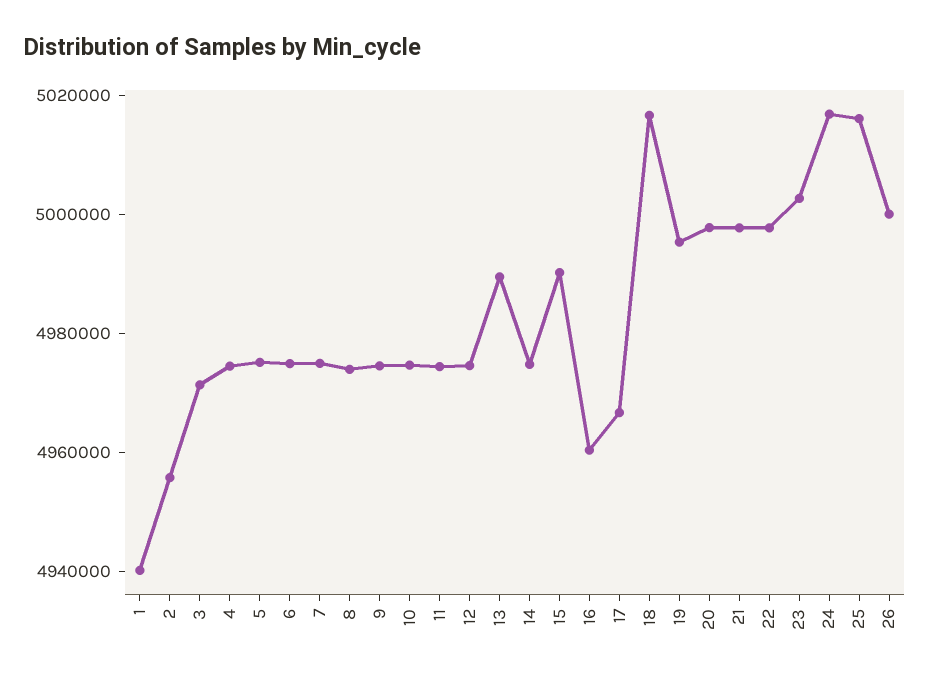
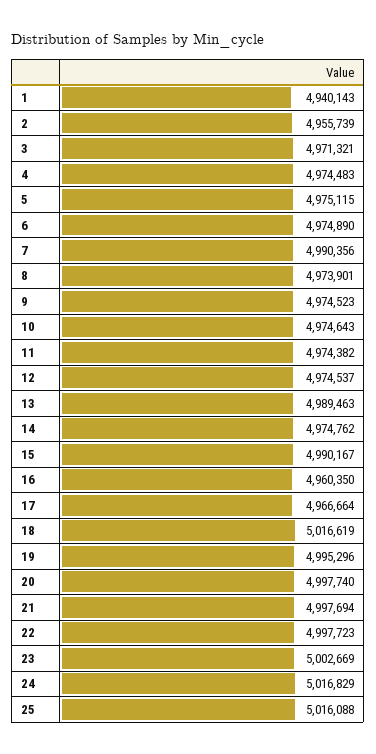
7: 4975000 -> 4990356
26: 5000000 -> none

